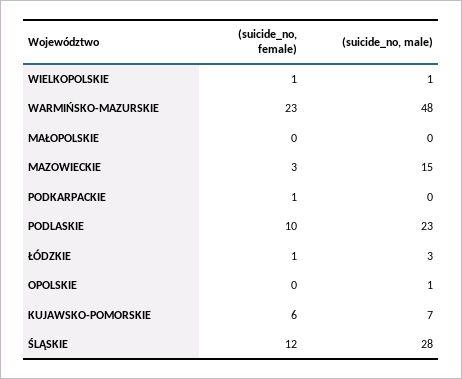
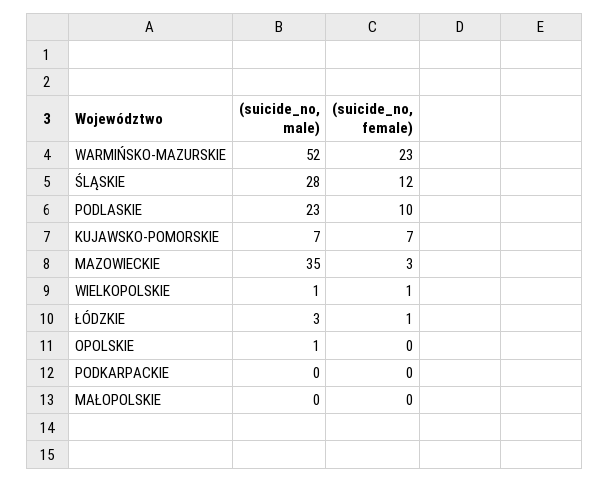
(suicide_no, male), WARMIŃSKO-MAZURSKIE: 48 -> 52
(suicide_no, male), MAZOWIECKIE: 15 -> 35
(suicide_no, female), PODKARPACKIE: 1 -> 0
(suicide_no, female), KUJAWSKO-POMORSKIE: 6 -> 7

